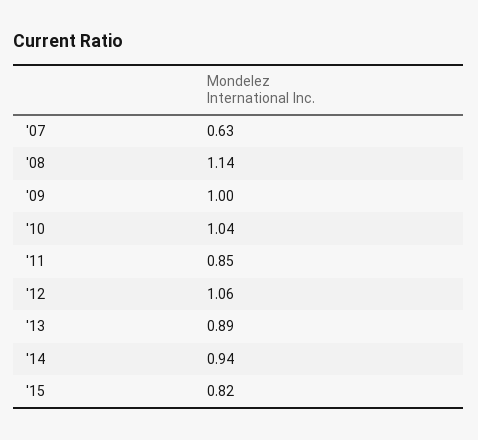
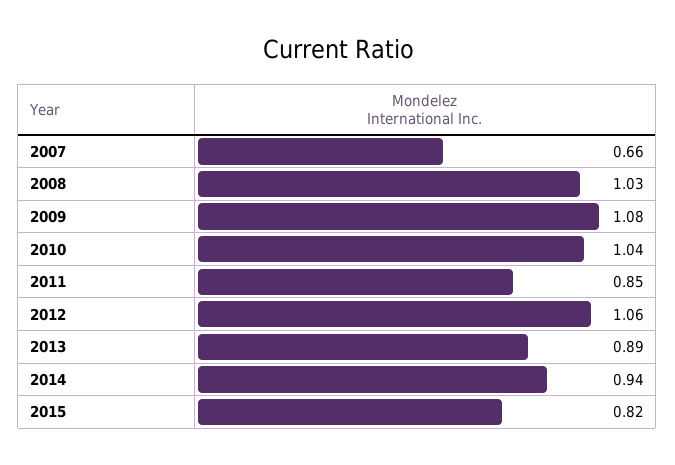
'07: 0.63 -> 0.66
'08: 1.14 -> 1.03
'09: 1 -> 1.08

